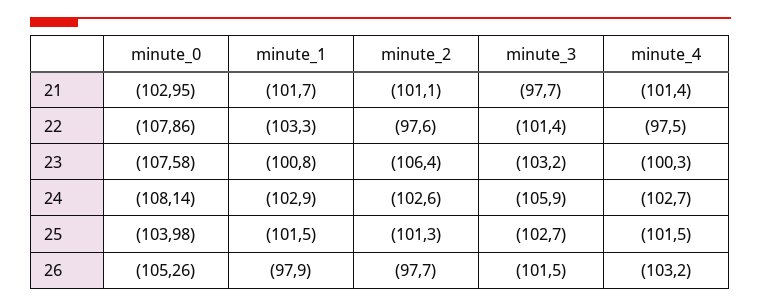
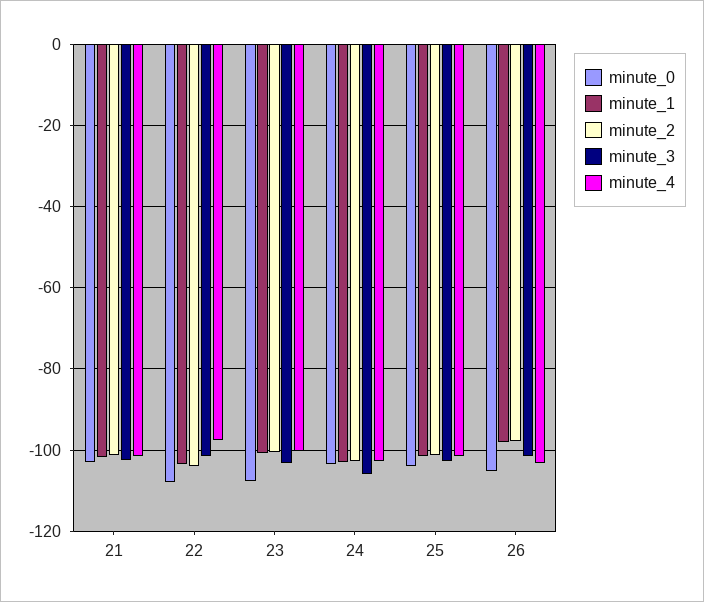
minute_3, 21: -97.7 -> -102
minute_2, 22: -97.6 -> -104
minute_2, 23: -106.4 -> -100
minute_0, 24: -108.14 -> -104

